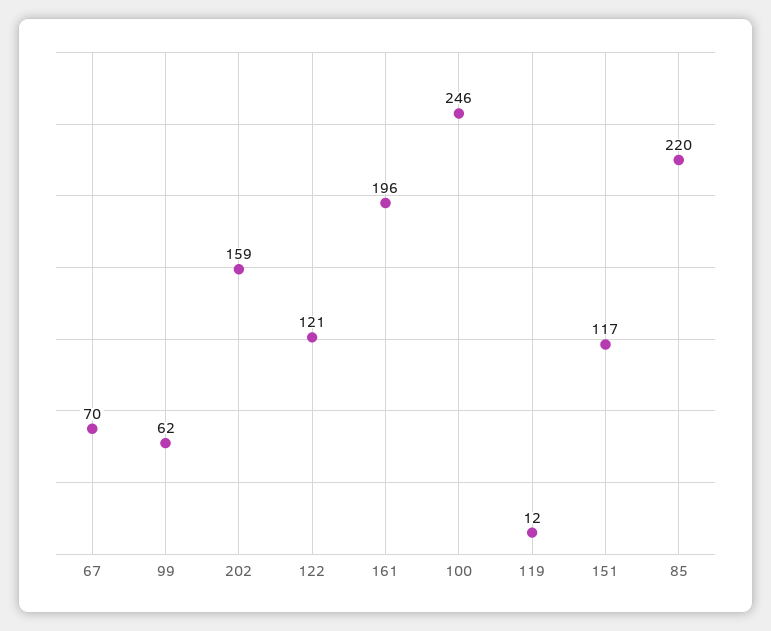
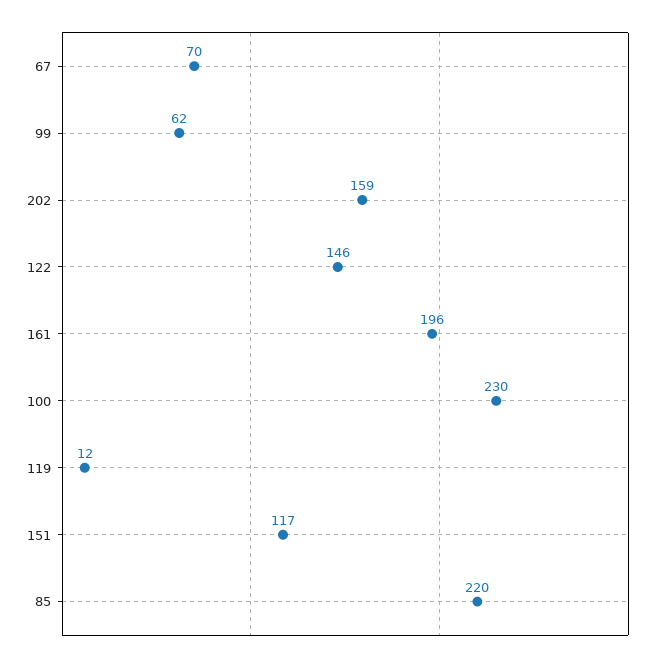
122: 121 -> 146
100: 246 -> 230

